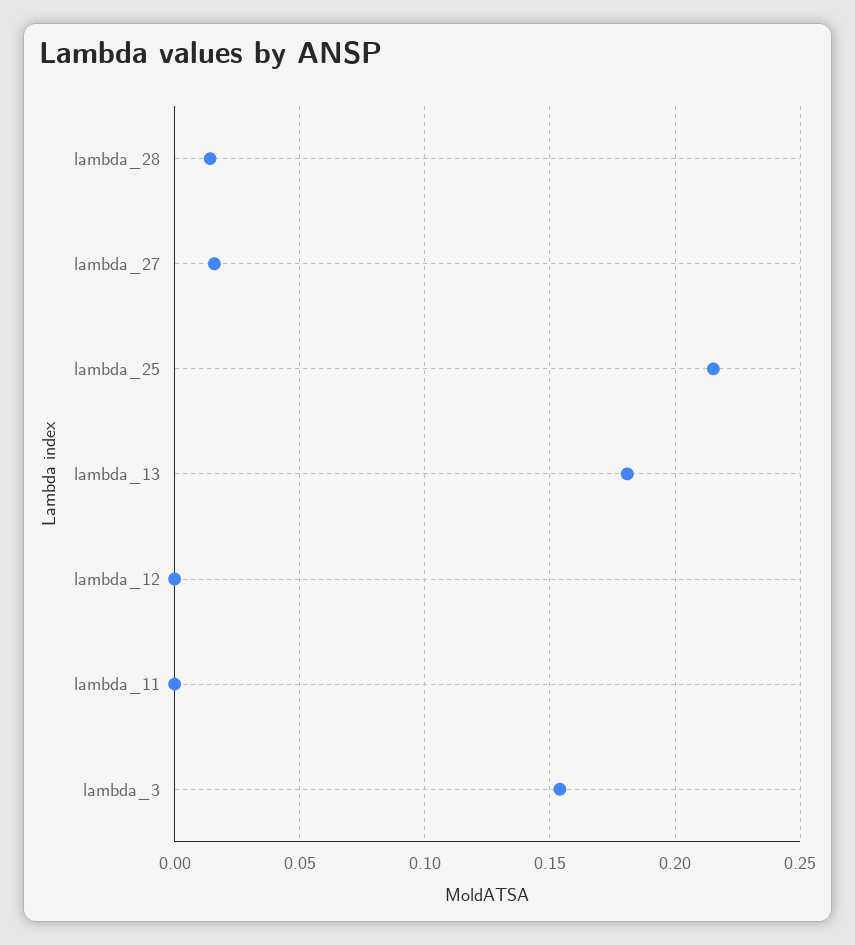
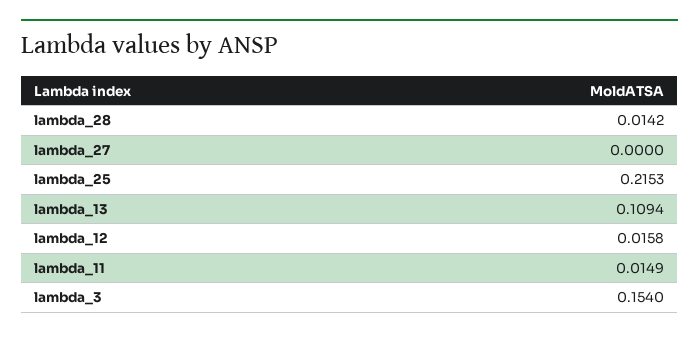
lambda_27: 0.015 -> 0
lambda_13: 0.18 -> 0.1094
lambda_12: 0 -> 0.0158
lambda_11: 0 -> 0.0149

